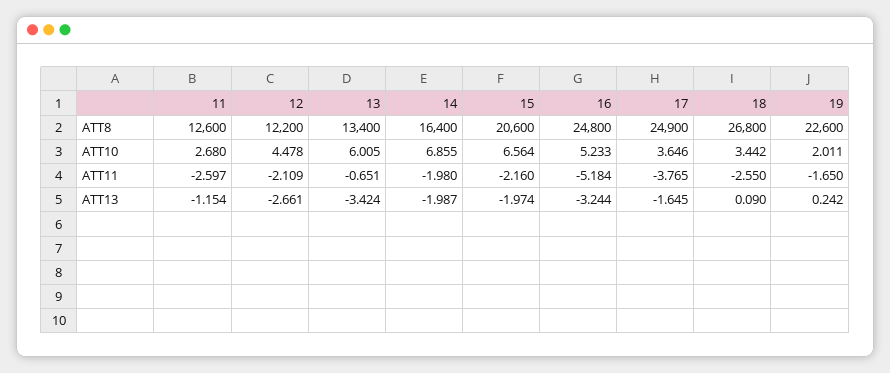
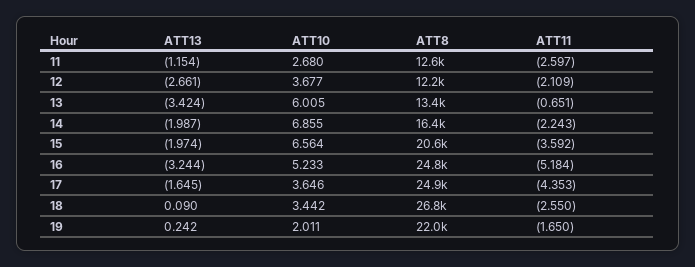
19, ATT8: 22600 -> 22000
12, ATT10: 4.478 -> 3.677
14, ATT11: -1.98 -> -2.243
15, ATT11: -2.16 -> -3.592
17, ATT11: -3.765 -> -4.353

